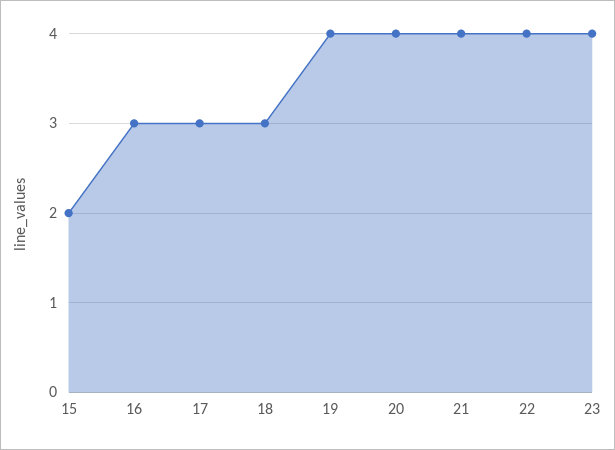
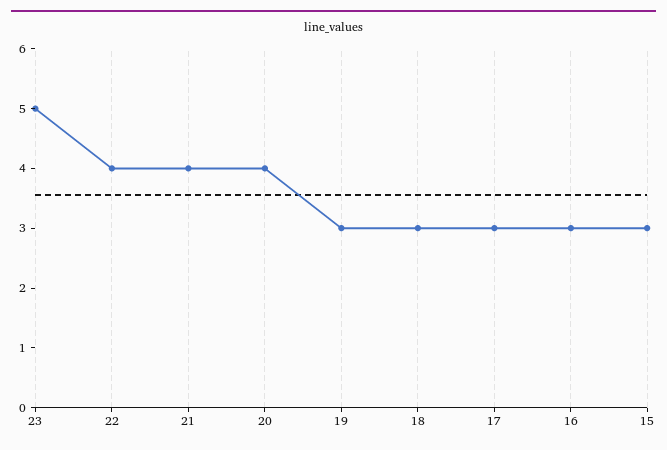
15: 2 -> 3
19: 4 -> 3
23: 4 -> 5

